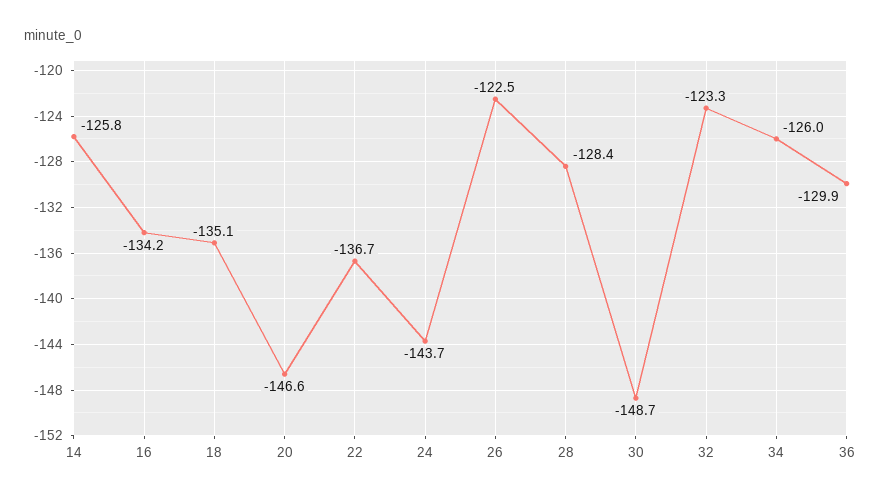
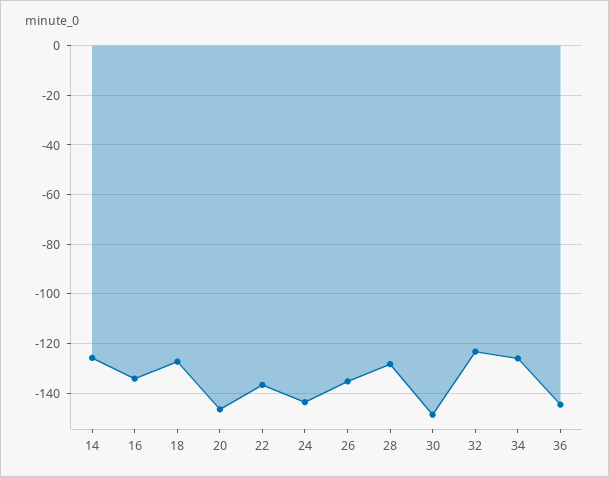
18: -135.1 -> -127.5
26: -122.5 -> -135
36: -129.9 -> -145

